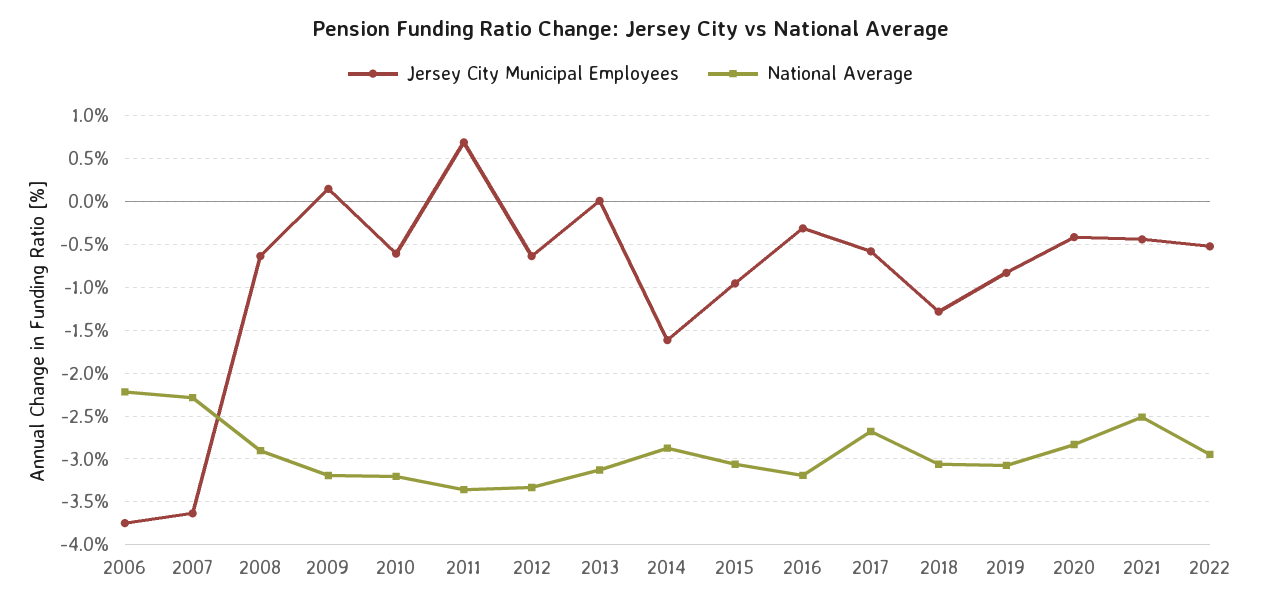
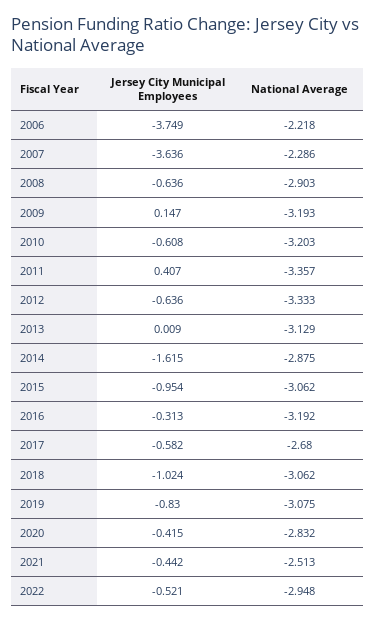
Jersey City Municipal Employees, 2011: 0.7 -> 0.407
Jersey City Municipal Employees, 2018: -1.3 -> -1.024

